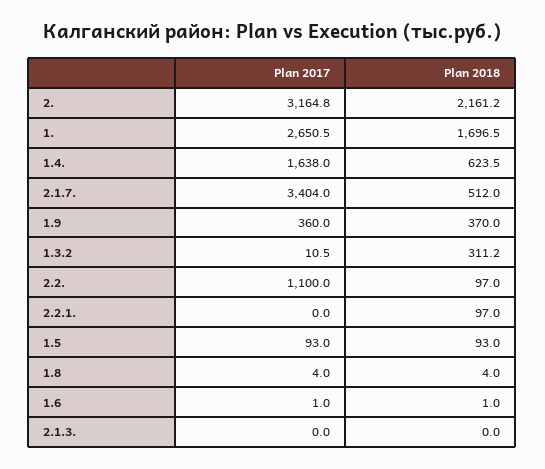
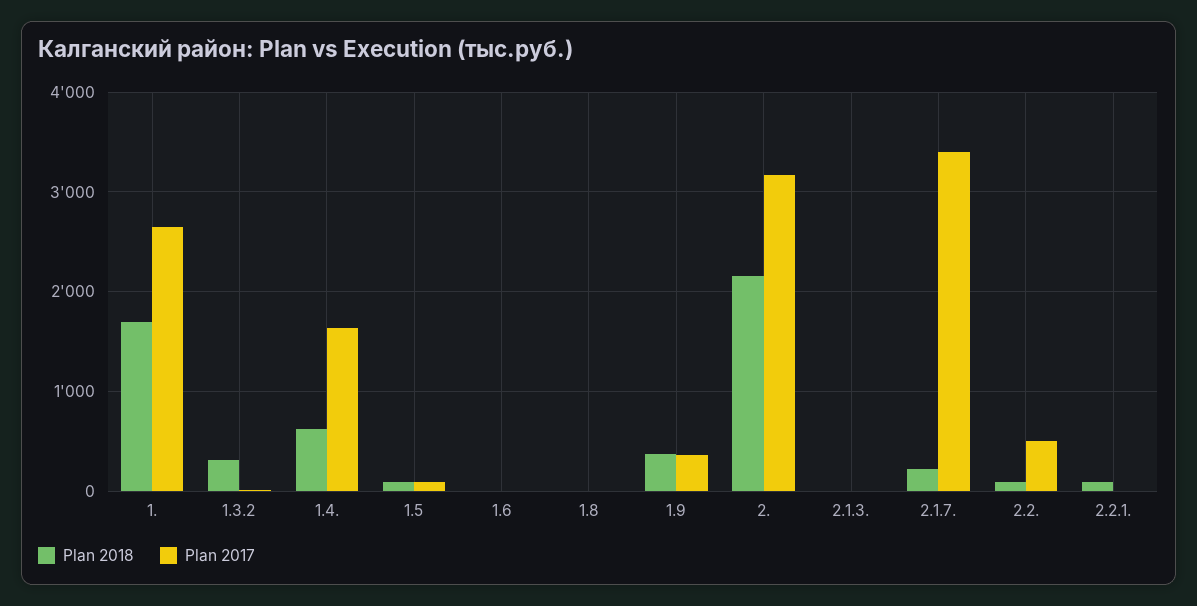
Plan 2018, 2.1.7.: 512 -> 200
Plan 2017, 2.2.: 1100 -> 500

